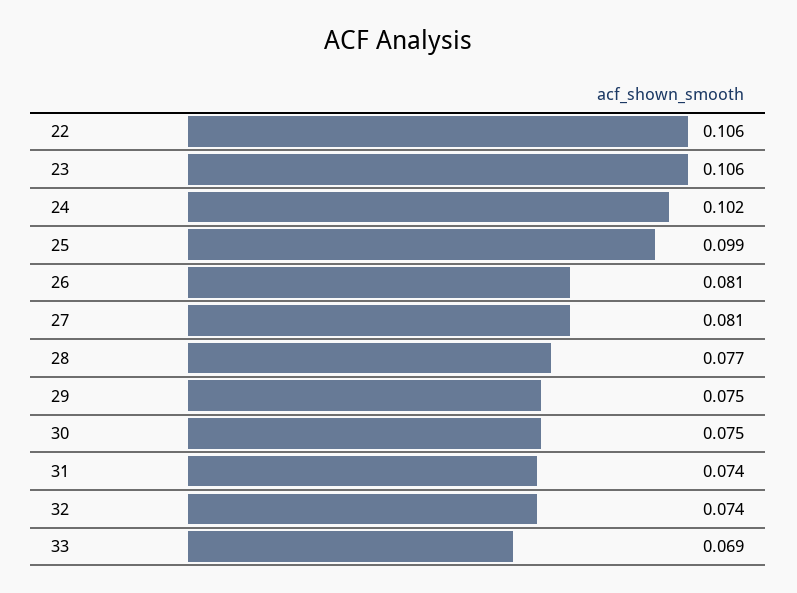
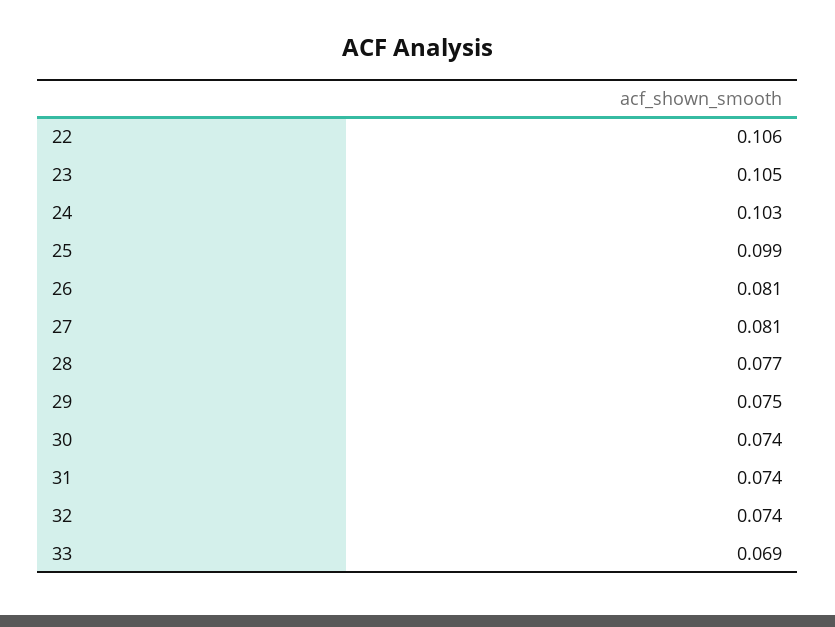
23: 0.106 -> 0.105
24: 0.102 -> 0.103
30: 0.075 -> 0.074

